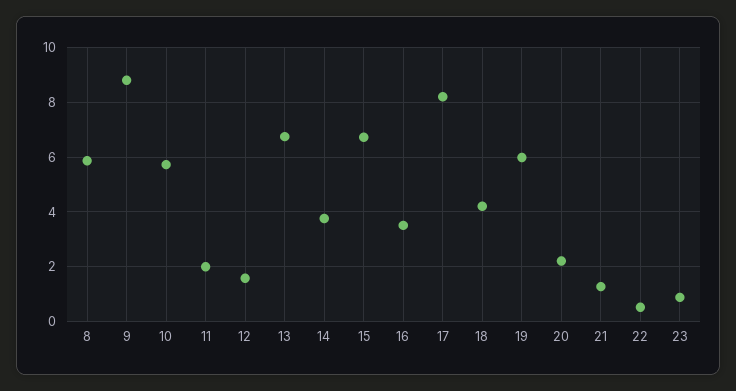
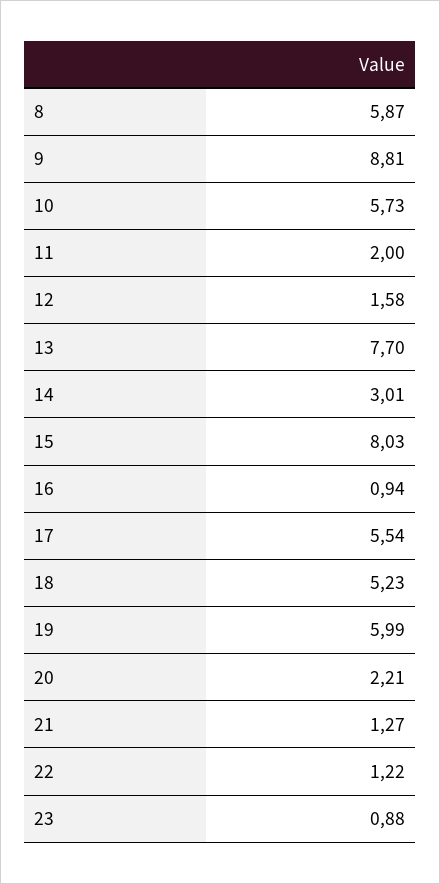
13: 6.75 -> 7.7
14: 3.75 -> 3.01
15: 6.75 -> 8.03
16: 3.5 -> 0.94
17: 8.25 -> 5.54
18: 4.25 -> 5.23
22: 0.5 -> 1.22

